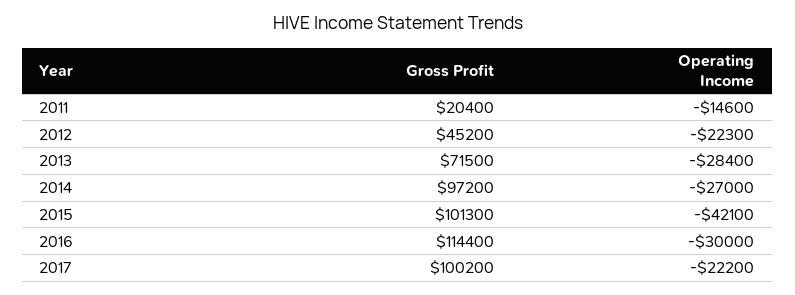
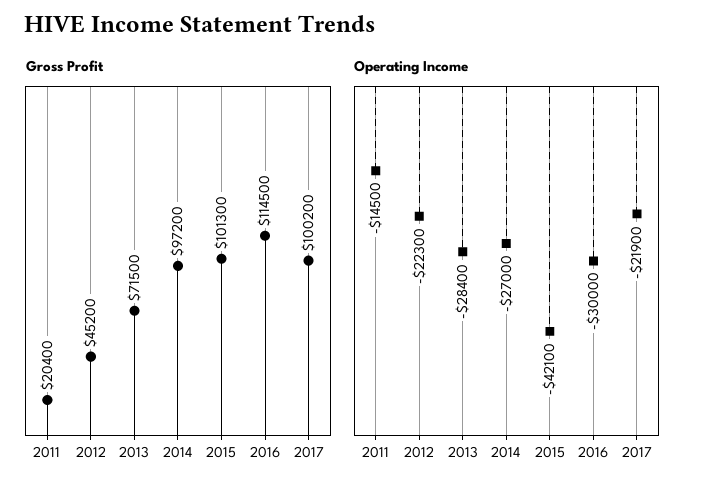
Operating Income, 2011: -14600 -> -14500
Gross Profit, 2016: 114400 -> 114500
Operating Income, 2017: -22200 -> -21900

